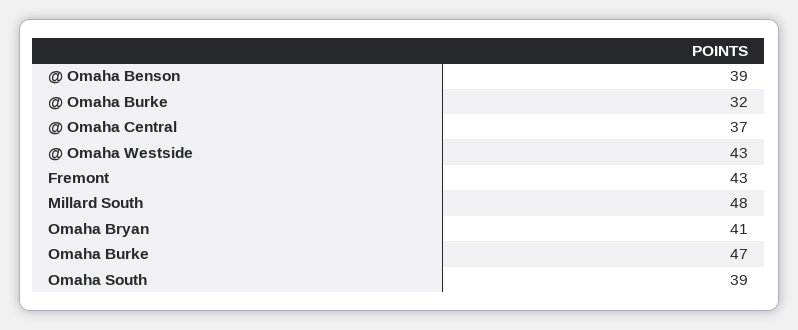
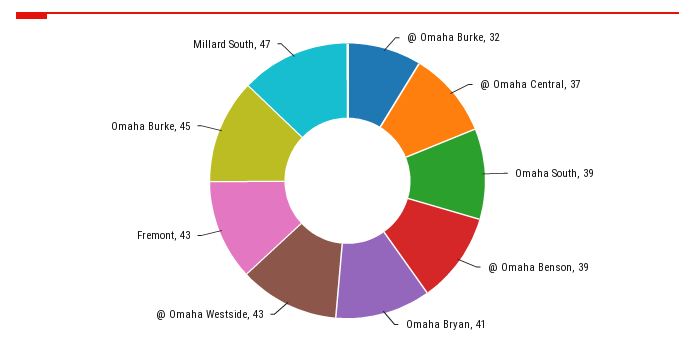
Millard South: 48 -> 47
Omaha Burke: 47 -> 45

